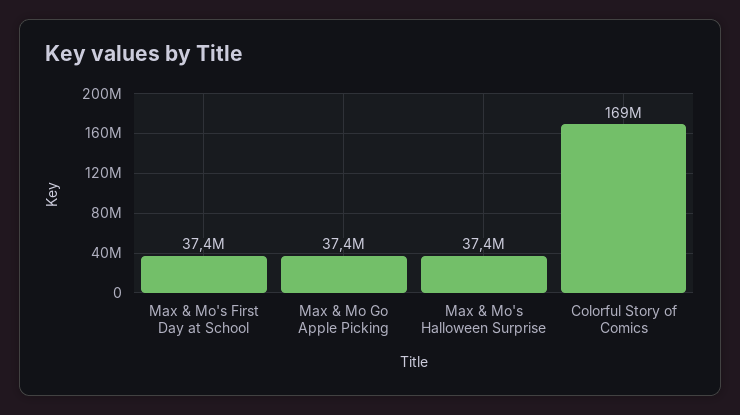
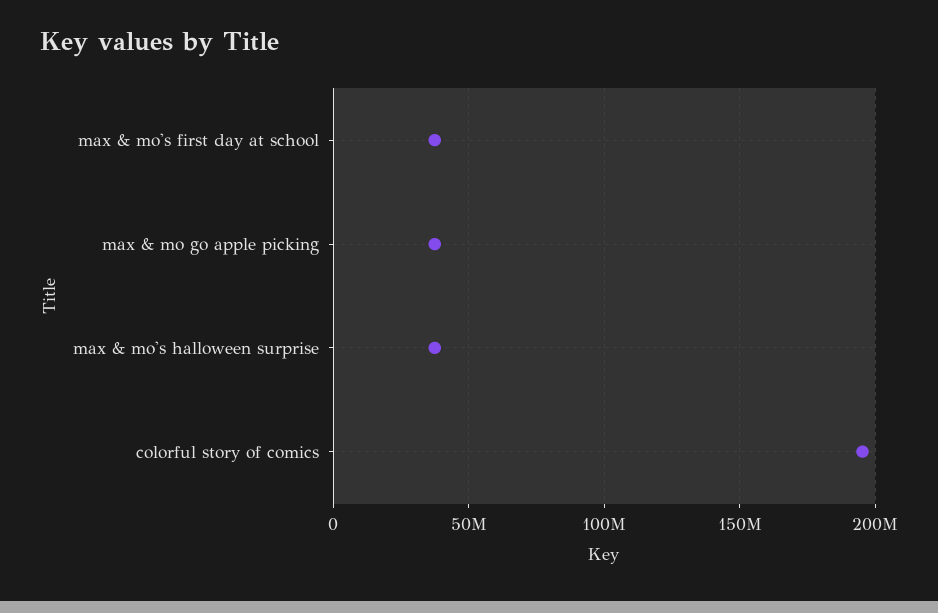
Colorful Story of Comics: 169000000 -> 195000000

